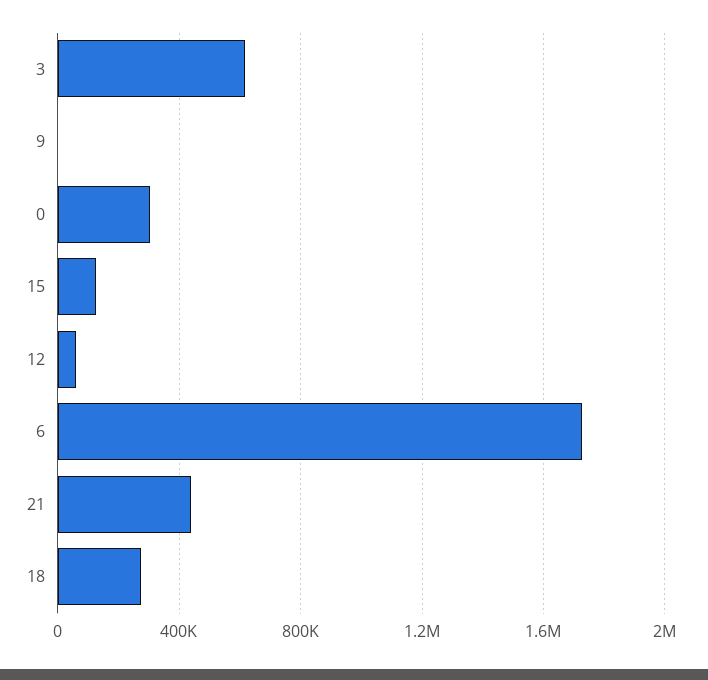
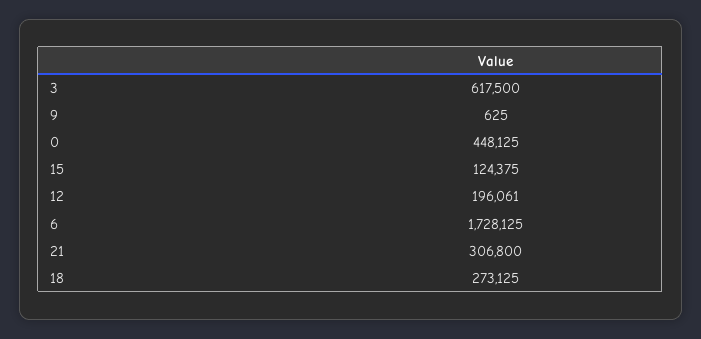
0: 300000 -> 448125
12: 50000 -> 196061
21: 450000 -> 306800

